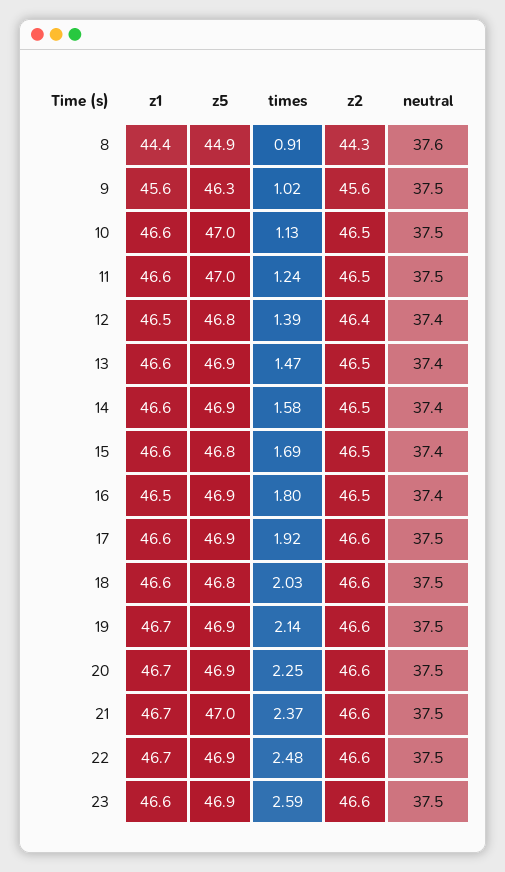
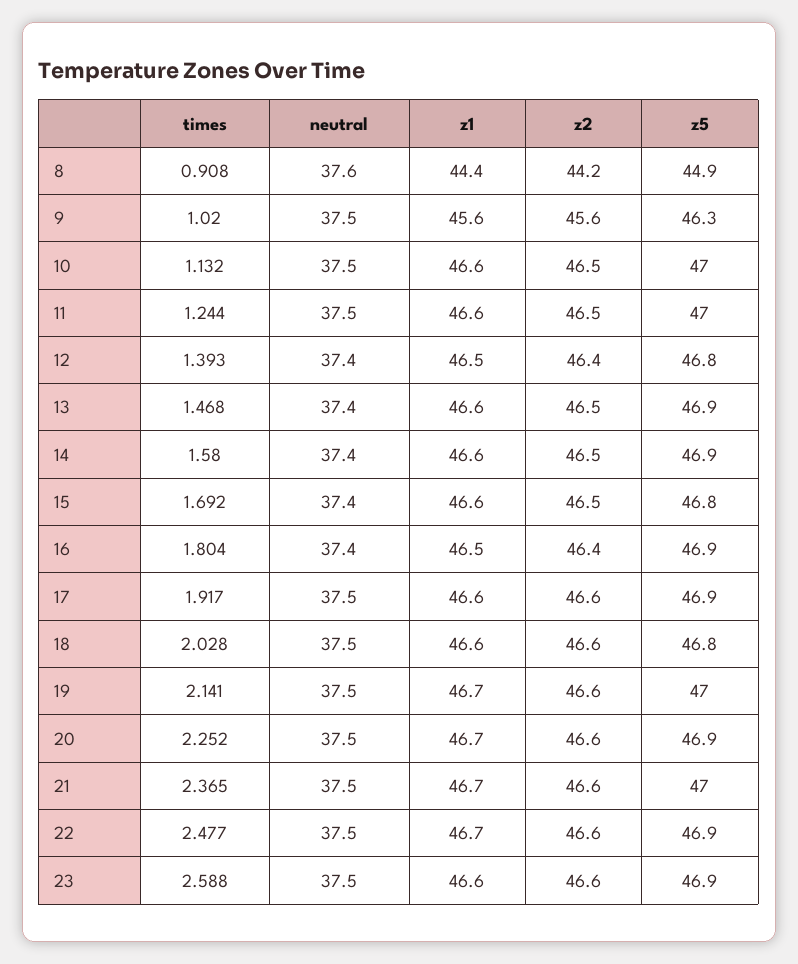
z2, 8: 44.3 -> 44.2
z2, 16: 46.5 -> 46.4
z5, 19: 46.9 -> 47

